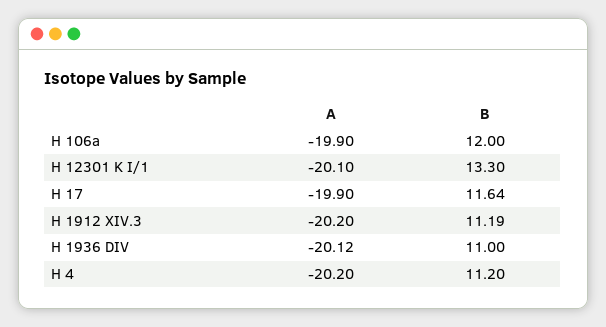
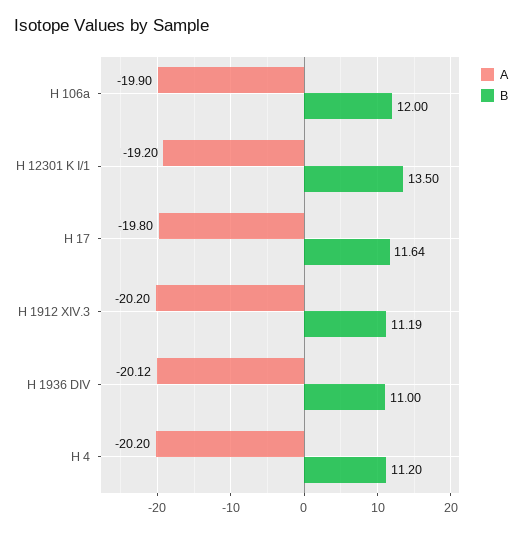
A, H 12301 K I/1: -20.1 -> -19.2
B, H 12301 K I/1: 13.3 -> 13.5
A, H 17: -19.9 -> -19.8

